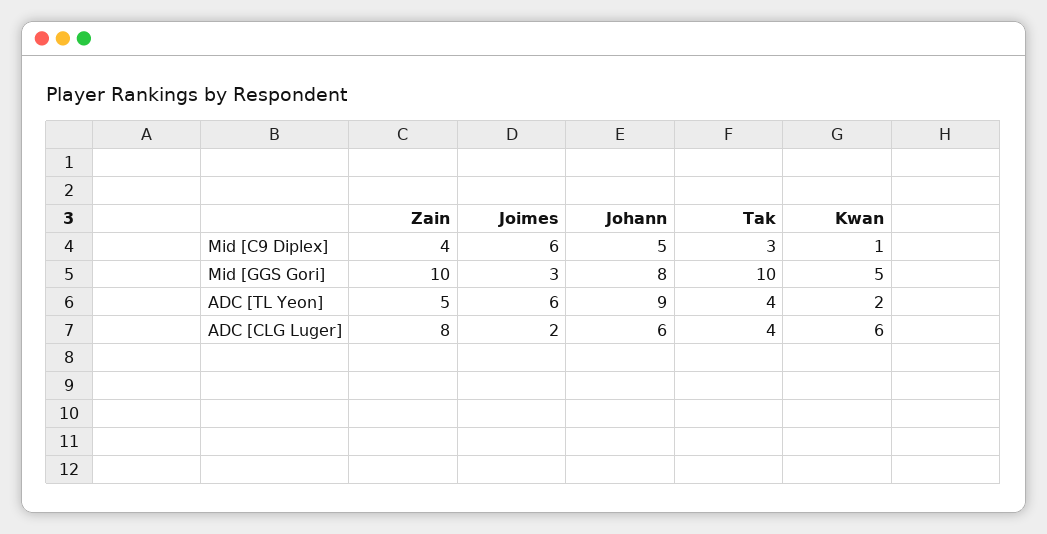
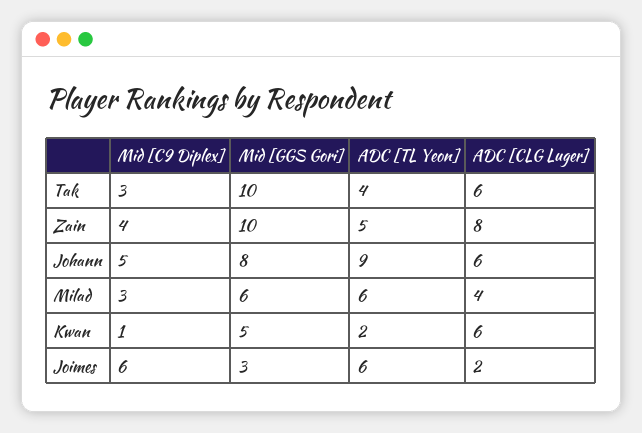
Tak, ADC [CLG Luger]: 4 -> 6
Milad, Mid [C9 Diplex]: none -> 3
Milad, Mid [GGS Gori]: none -> 6
Milad, ADC [TL Yeon]: none -> 6
Milad, ADC [CLG Luger]: none -> 4

